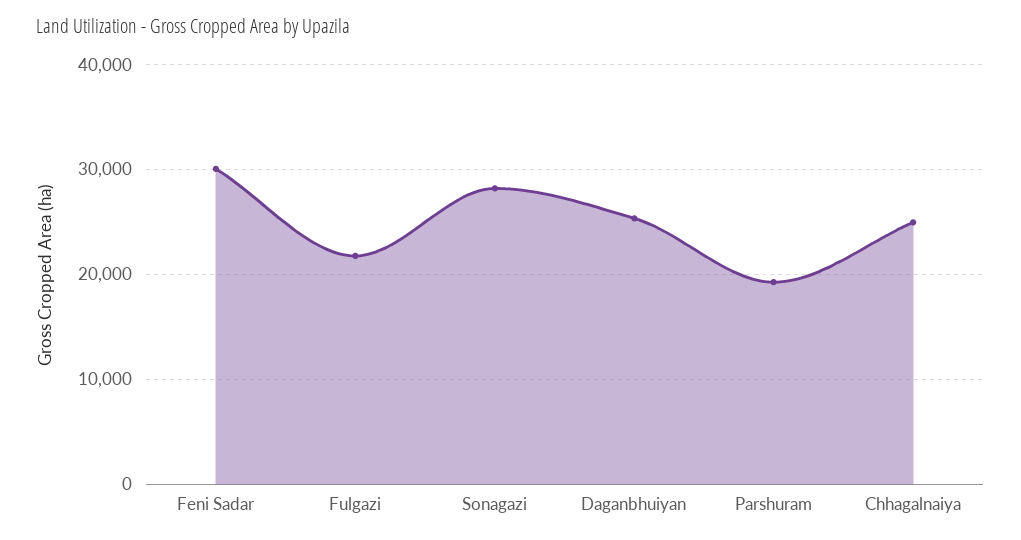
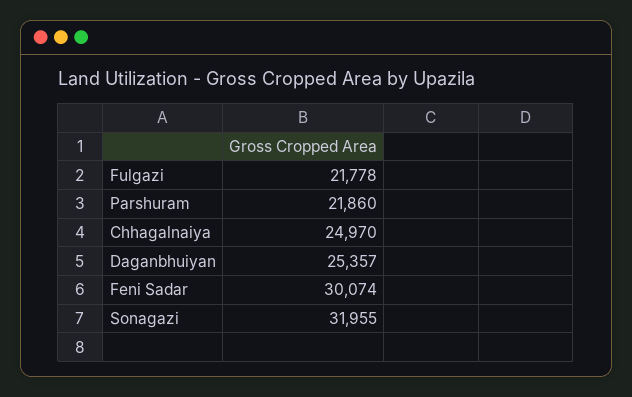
Sonagazi: 28000 -> 31955
Parshuram: 19000 -> 21860

